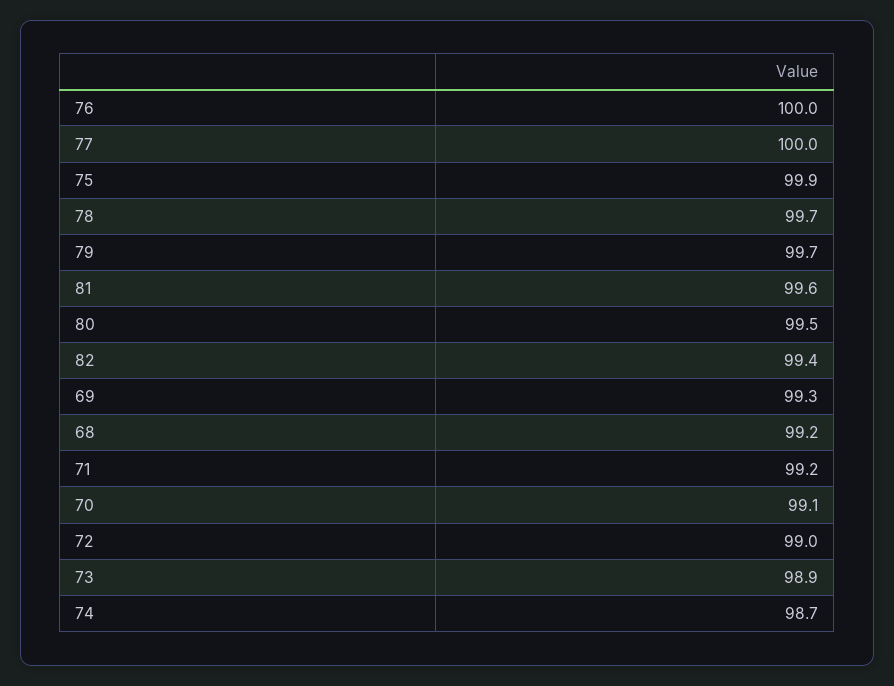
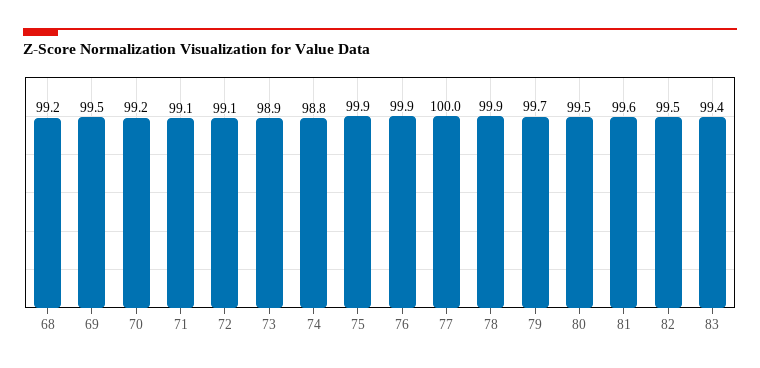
76: 100 -> 99.9
78: 99.7 -> 99.9
82: 99.4 -> 99.5
69: 99.3 -> 99.5
71: 99.2 -> 99.1
70: 99.1 -> 99.2
72: 99 -> 99.1
74: 98.7 -> 98.8
83: none -> 99.4

